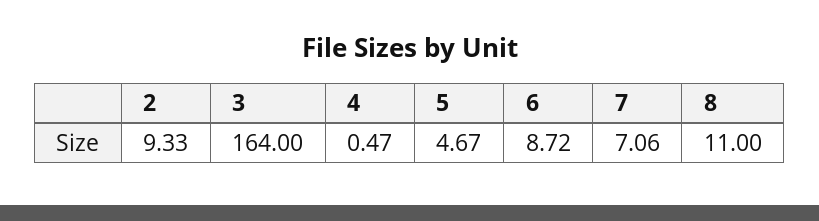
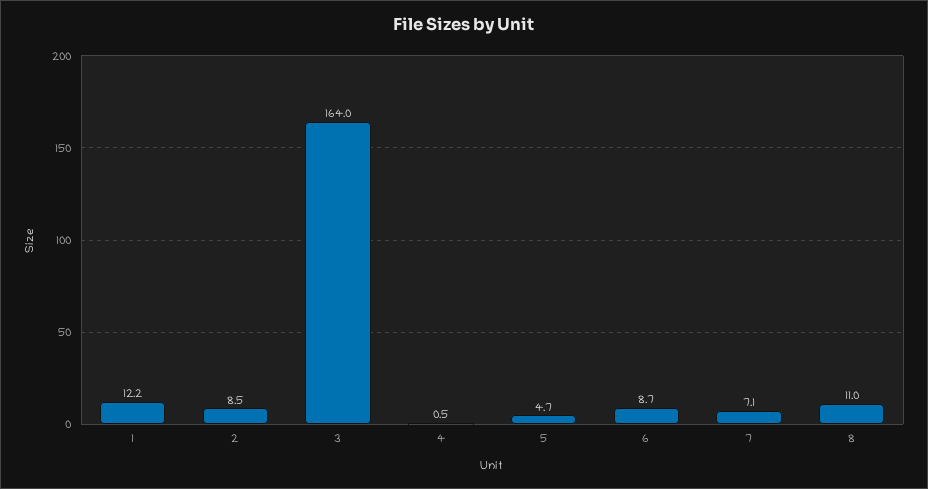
2: 9.33 -> 8.5
1: none -> 12.2

